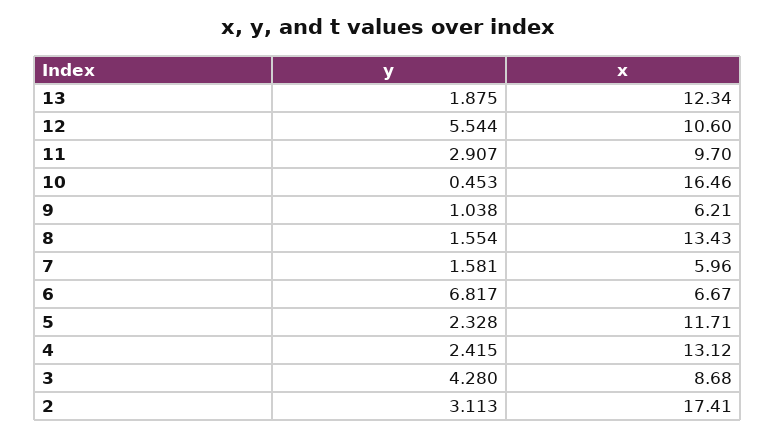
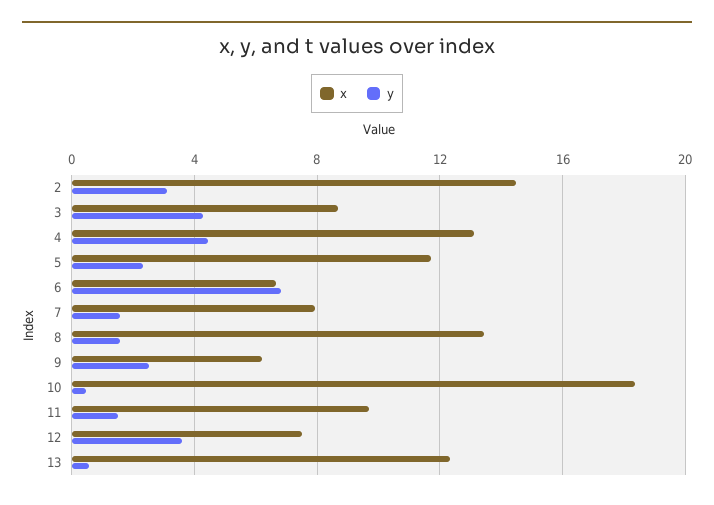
y, 13: 1.875 -> 0.5
y, 12: 5.544 -> 3.5
x, 12: 10.6 -> 7.5
y, 11: 2.907 -> 1.5
x, 10: 16.46 -> 18.5
y, 9: 1.038 -> 2.5
x, 7: 5.96 -> 8
y, 4: 2.415 -> 4.5
x, 2: 17.41 -> 14.5

